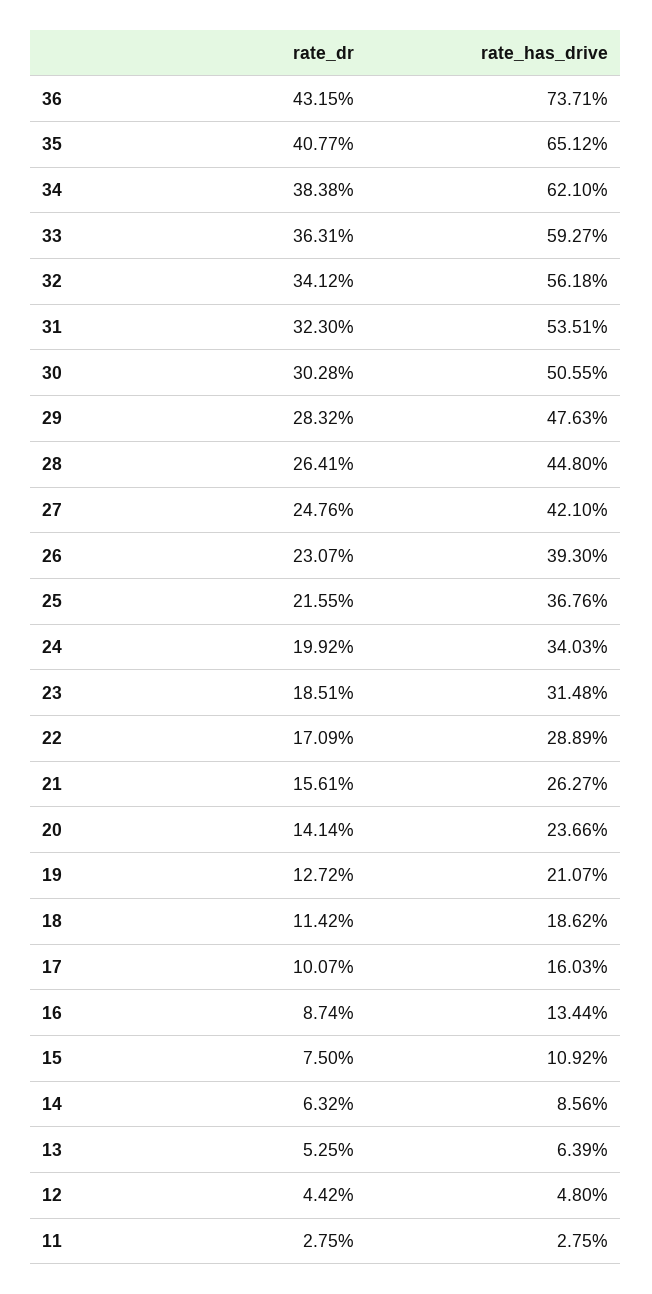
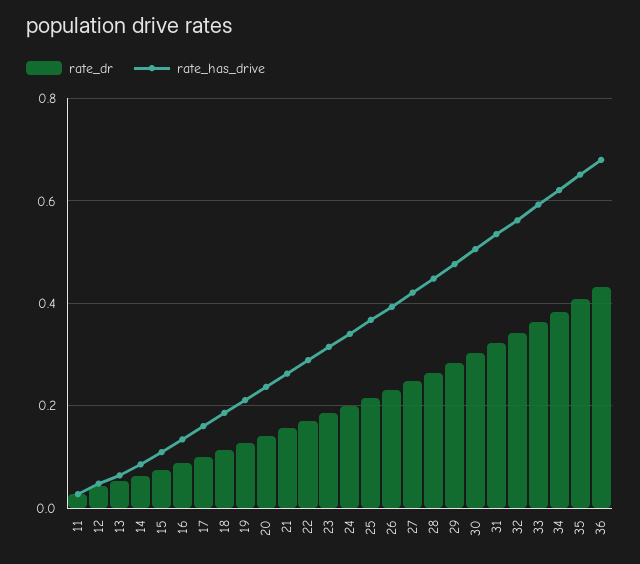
rate_has_drive, 36: 0.7371 -> 0.68

